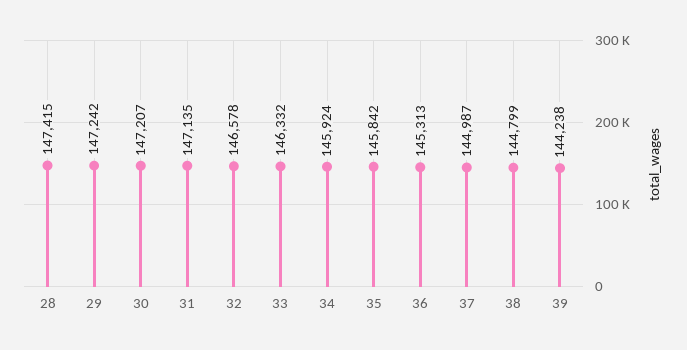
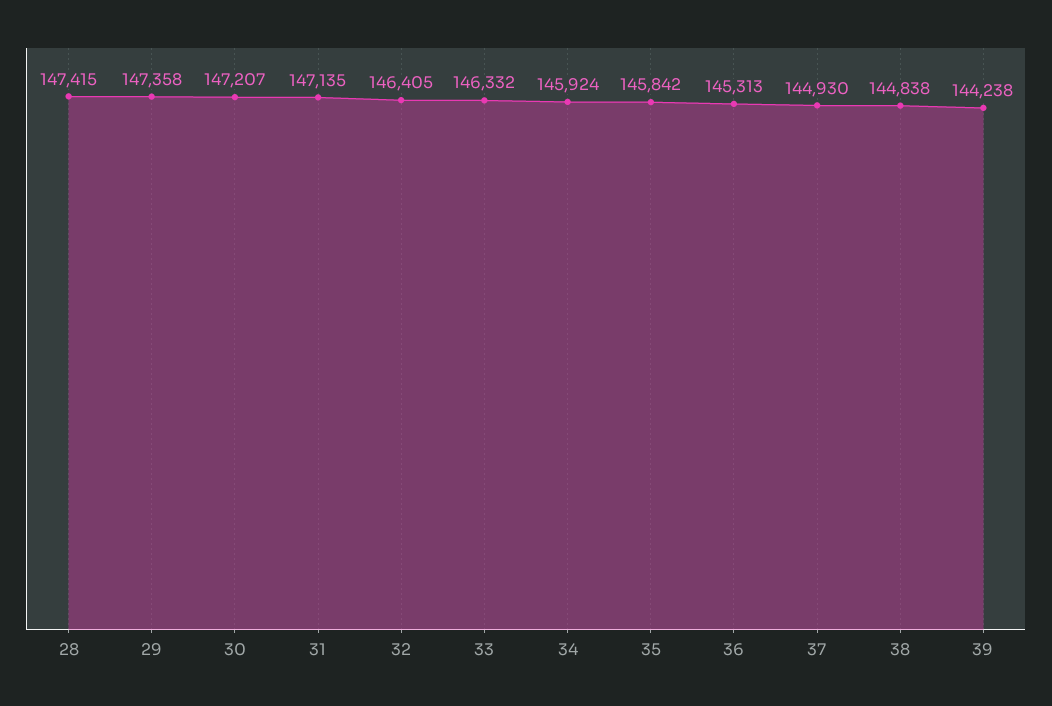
29: 147242 -> 147358
32: 146578 -> 146405
37: 144987 -> 144930
38: 144799 -> 144838

